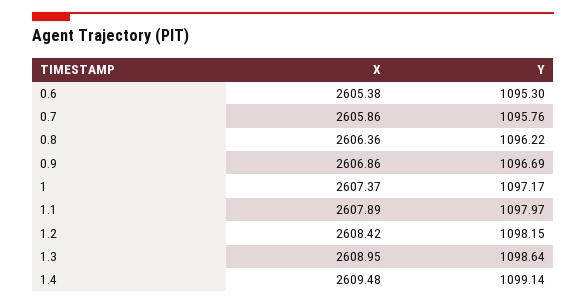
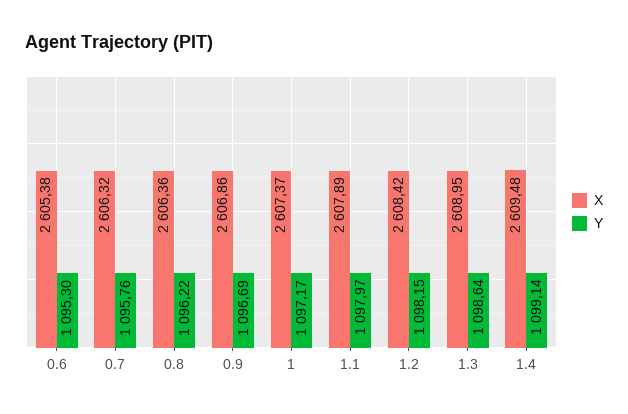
X, 0.7: 2605.86 -> 2606.32

